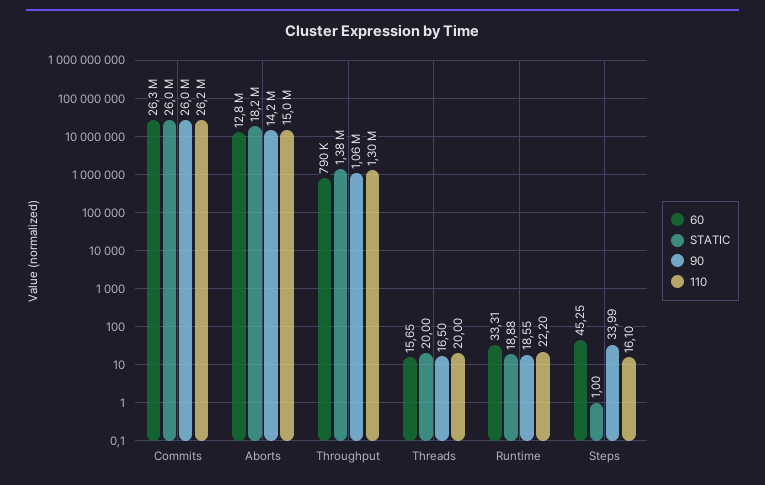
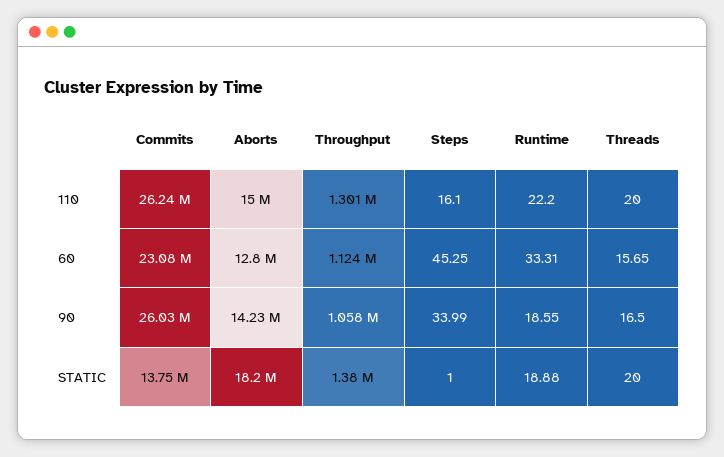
60, Commits: 26300000 -> 23080000
STATIC, Commits: 26000000 -> 13750000
60, Throughput: 790000 -> 1124000

